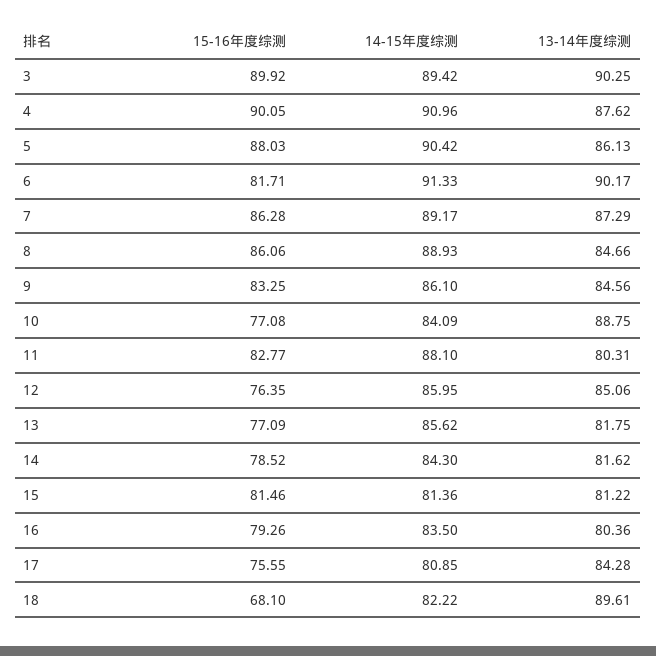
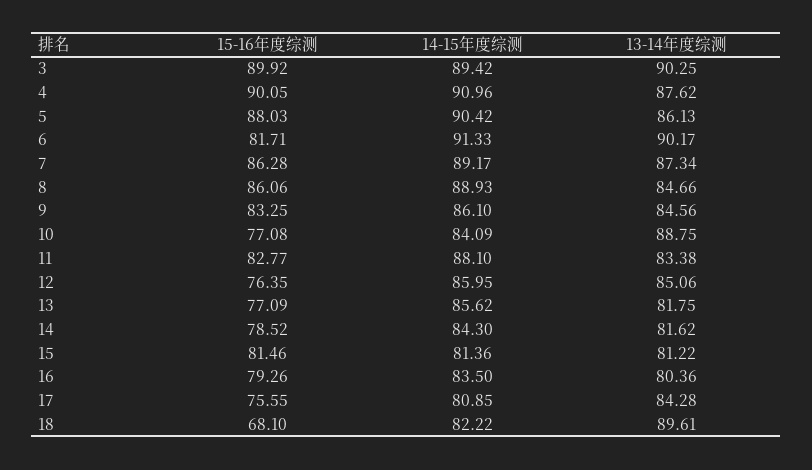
13-14年度综测, 7: 87.29 -> 87.34
13-14年度综测, 11: 80.31 -> 83.38

